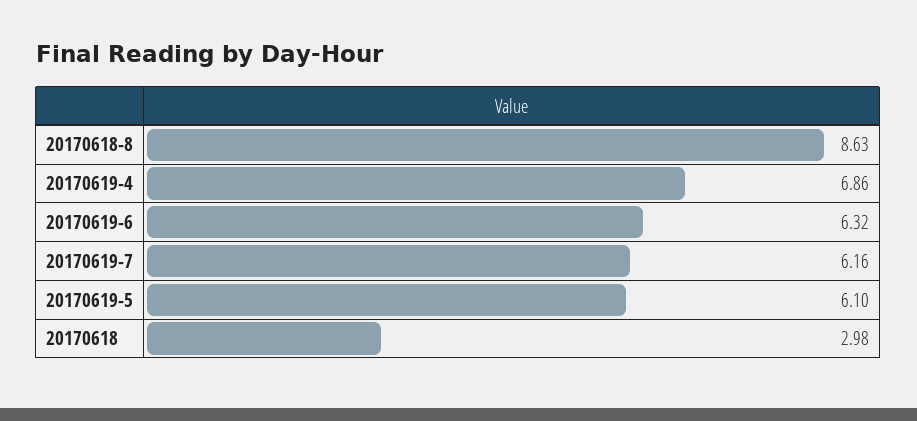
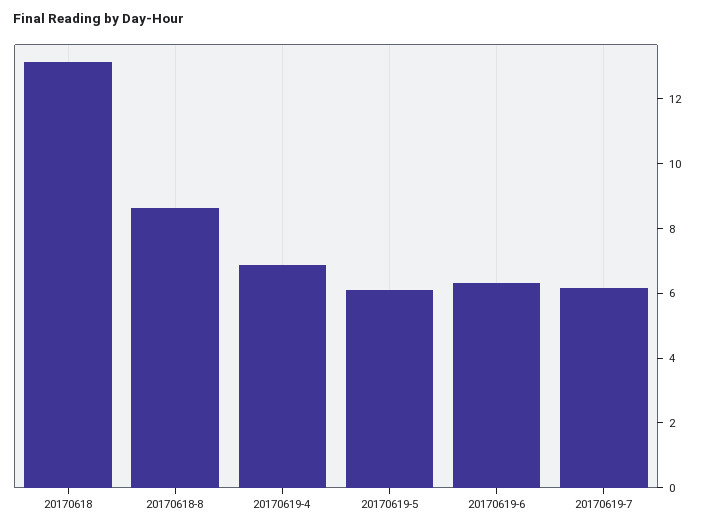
20170618: 2.98 -> 13

